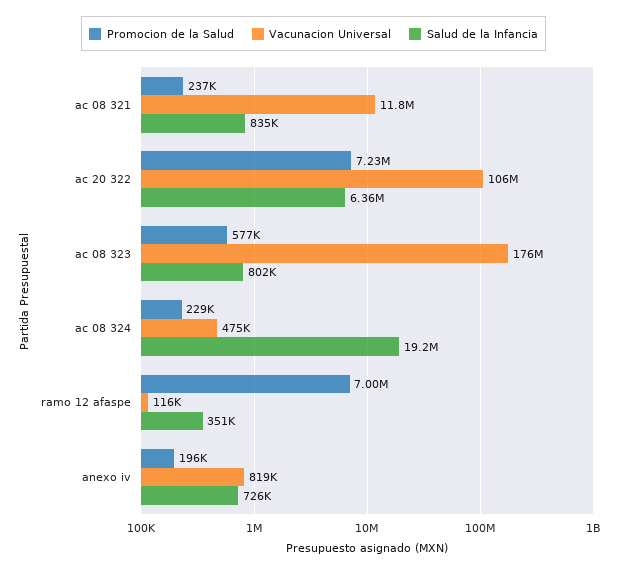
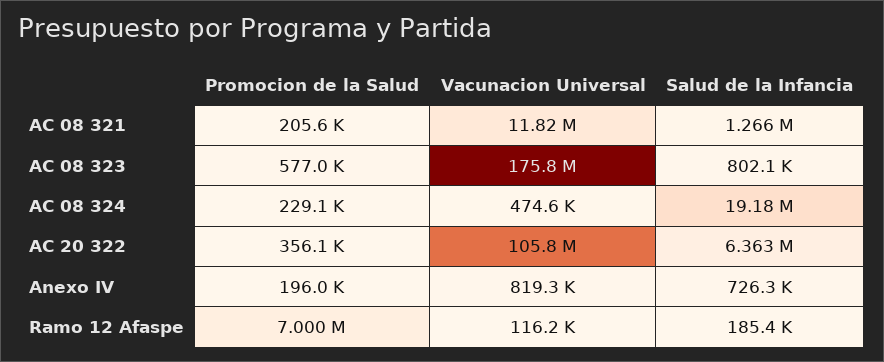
Promocion de la Salud, ac 08 321: 237000 -> 205600
Salud de la Infancia, ac 08 321: 835000 -> 1266000
Promocion de la Salud, ac 20 322: 7230000 -> 356100
Salud de la Infancia, ramo 12 afaspe: 351000 -> 185400

